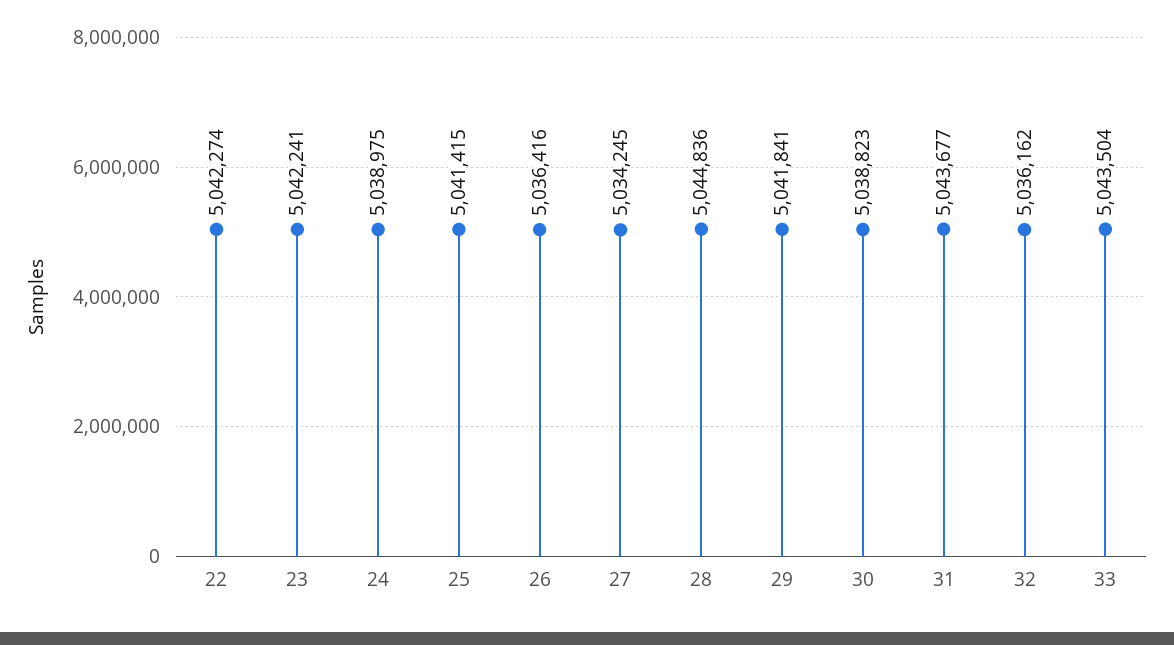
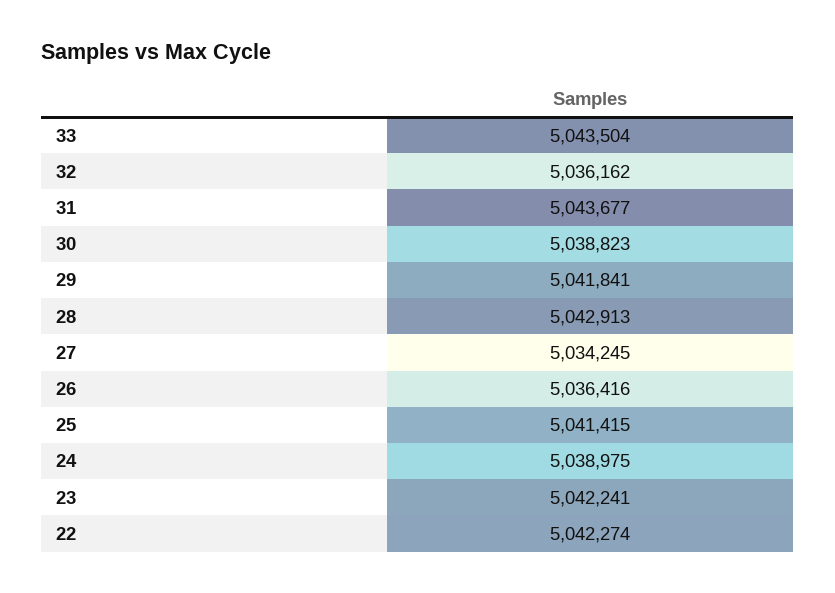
28: 5044836 -> 5042913

